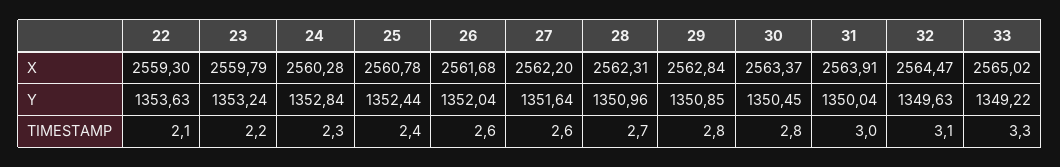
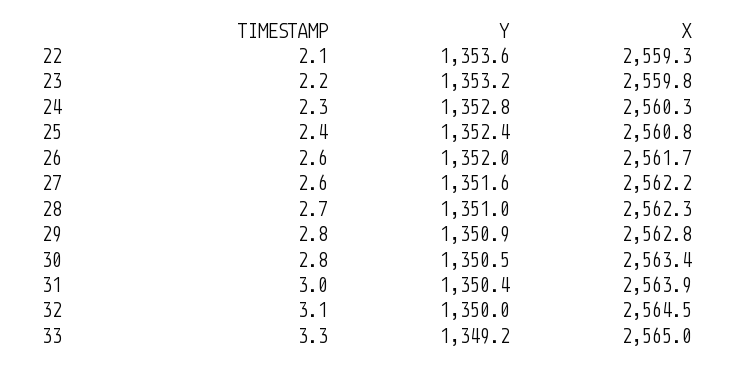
31, Y: 1350.04 -> 1350.4
32, Y: 1349.63 -> 1350

